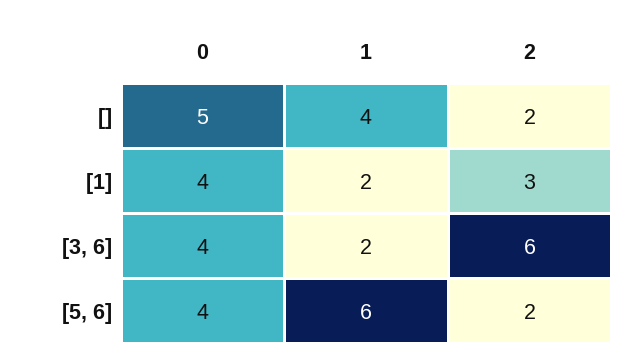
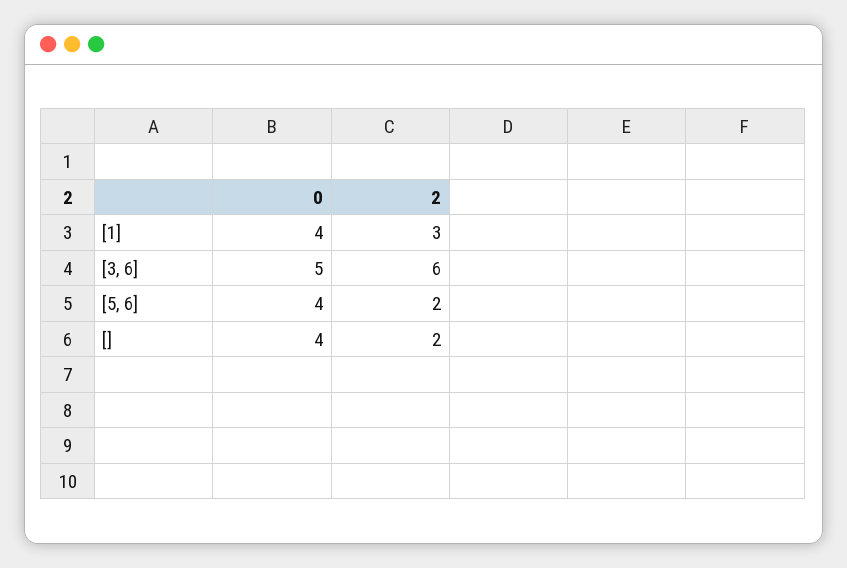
0, []: 5 -> 4
1, []: 4 -> none
1, [1]: 2 -> none
0, [3, 6]: 4 -> 5
1, [3, 6]: 2 -> none
1, [5, 6]: 6 -> none

